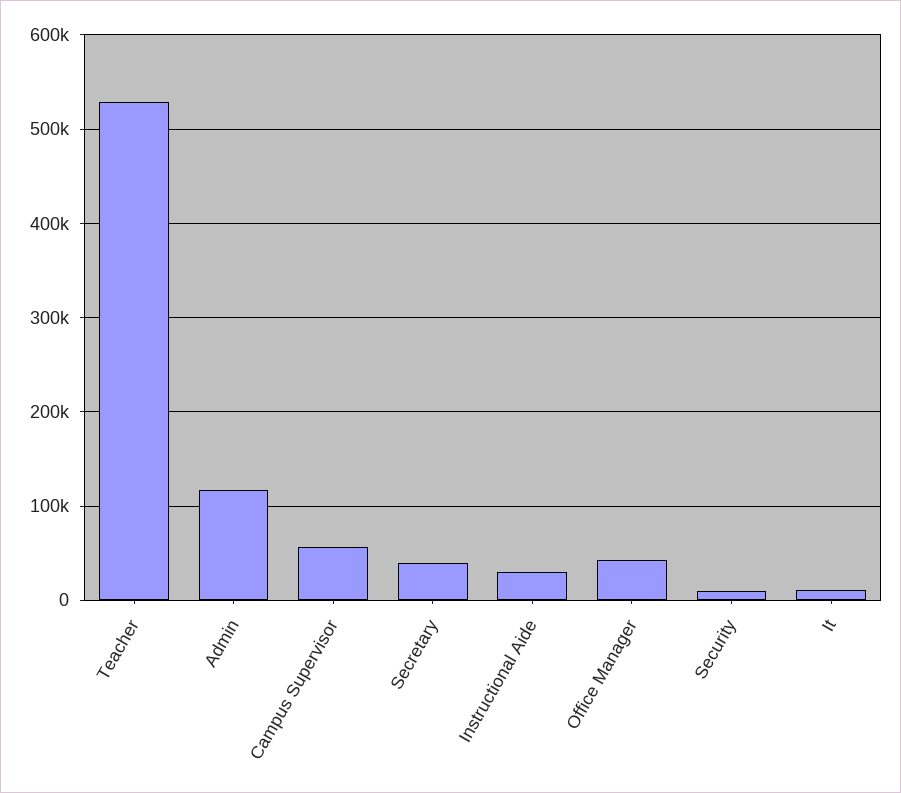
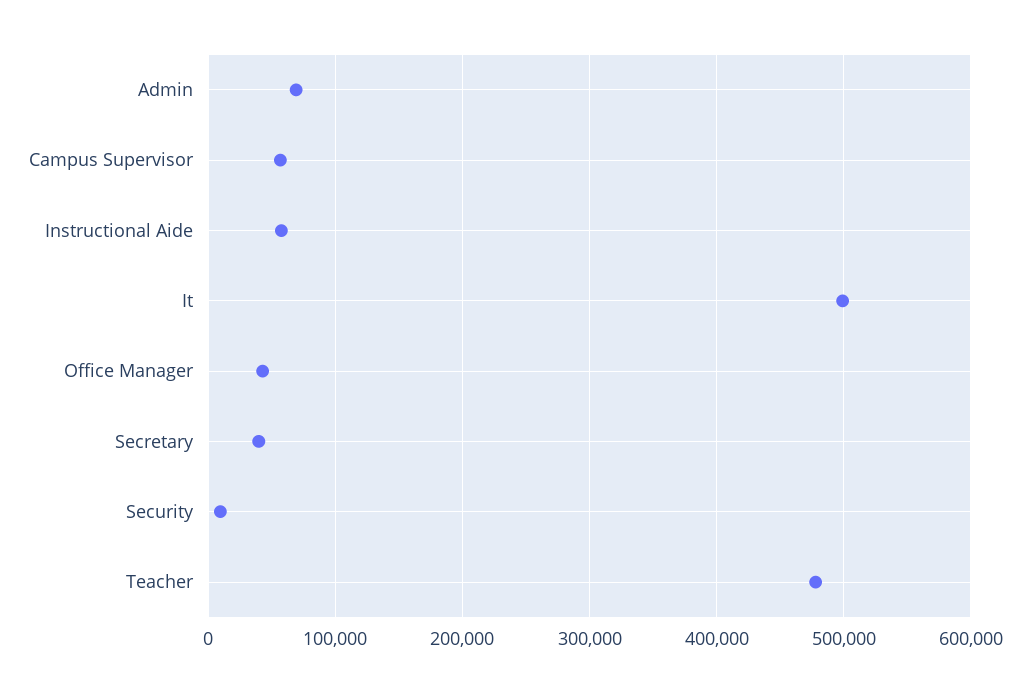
Teacher: 530000 -> 480000
Admin: 120000 -> 70000
Instructional Aide: 30000 -> 60000
It: 10000 -> 500000

